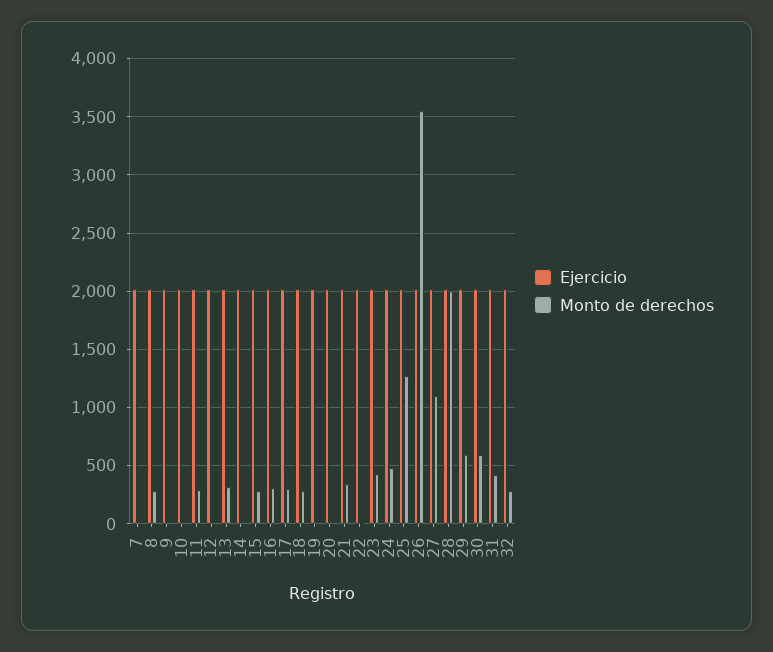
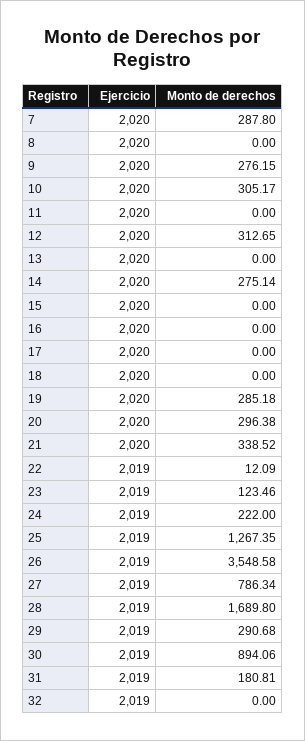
Monto de derechos, 7: 0 -> 287.8
Monto de derechos, 8: 300 -> 0
Monto de derechos, 9: 0 -> 276.15
Monto de derechos, 10: 0 -> 305.17
Monto de derechos, 11: 300 -> 0
Monto de derechos, 12: 0 -> 312.65
Monto de derechos, 13: 300 -> 0
Monto de derechos, 14: 0 -> 275.14
Monto de derechos, 15: 300 -> 0
Monto de derechos, 16: 300 -> 0
Monto de derechos, 17: 300 -> 0
Monto de derechos, 18: 300 -> 0
Monto de derechos, 19: 0 -> 285.18
Monto de derechos, 20: 0 -> 296.38
Monto de derechos, 23: 400 -> 123.46
Monto de derechos, 24: 500 -> 222
Monto de derechos, 27: 1100 -> 786.34
Monto de derechos, 28: 2000 -> 1689.8
Monto de derechos, 29: 600 -> 290.68
Monto de derechos, 30: 600 -> 894.06
Monto de derechos, 31: 400 -> 180.81
Monto de derechos, 32: 300 -> 0

